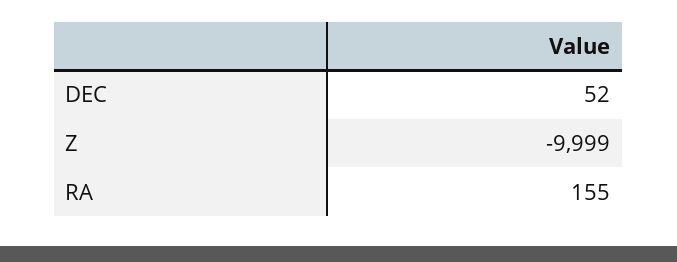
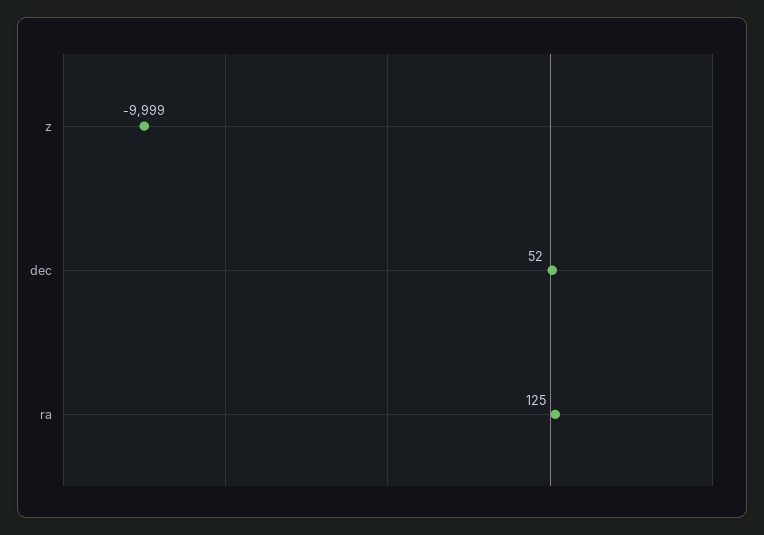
RA: 155 -> 125

